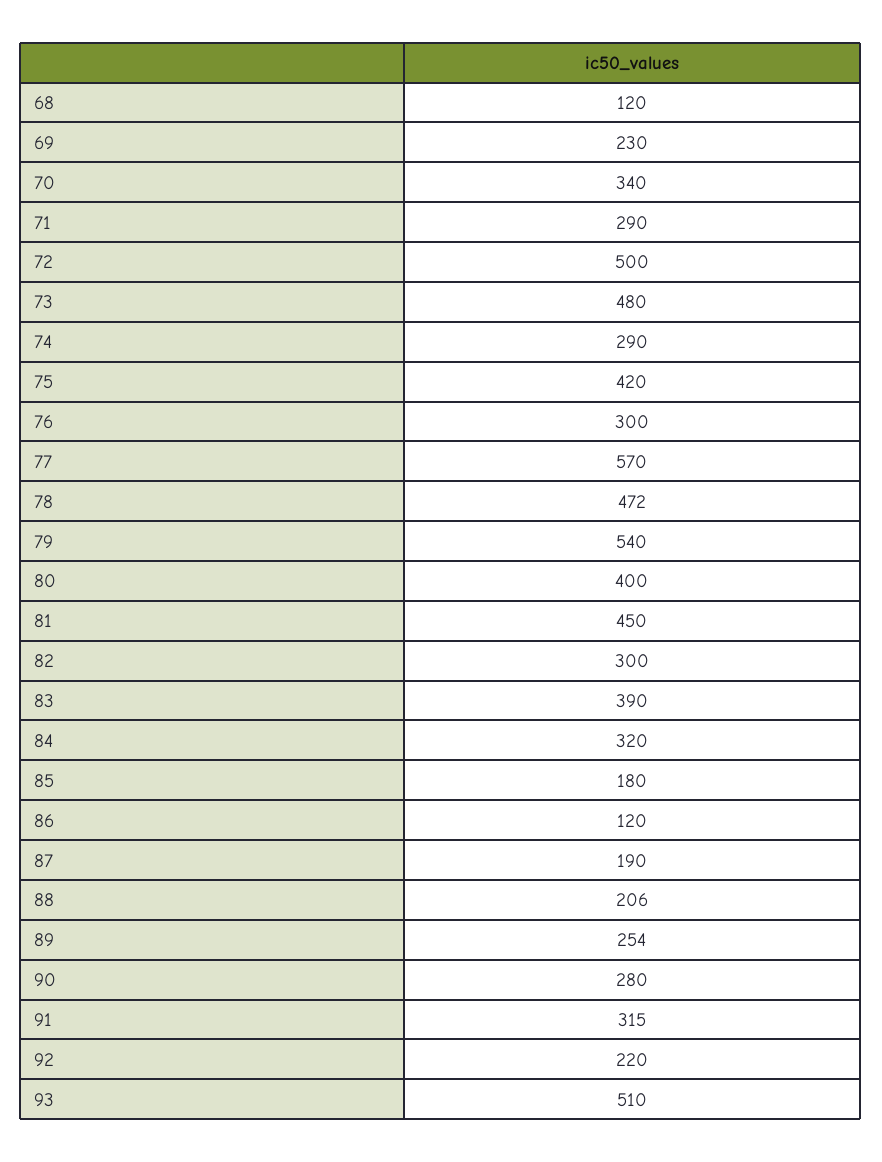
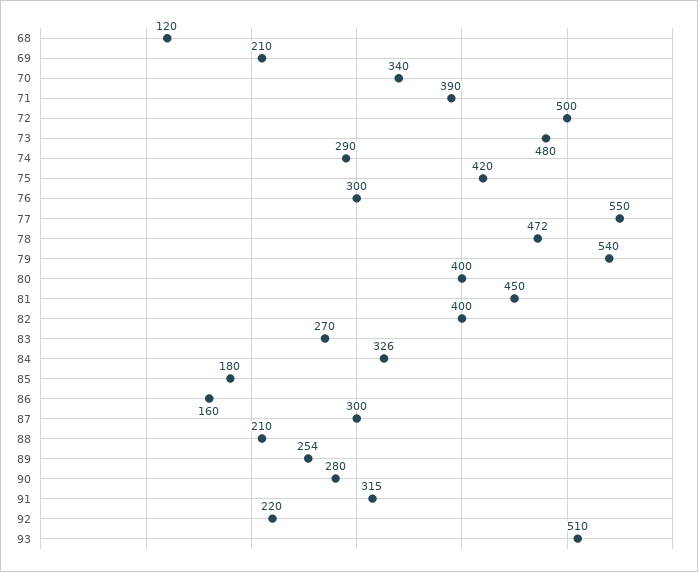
69: 230 -> 210
71: 290 -> 390
77: 570 -> 550
82: 300 -> 400
83: 390 -> 270
84: 320 -> 326
86: 120 -> 160
87: 190 -> 300
88: 206 -> 210

